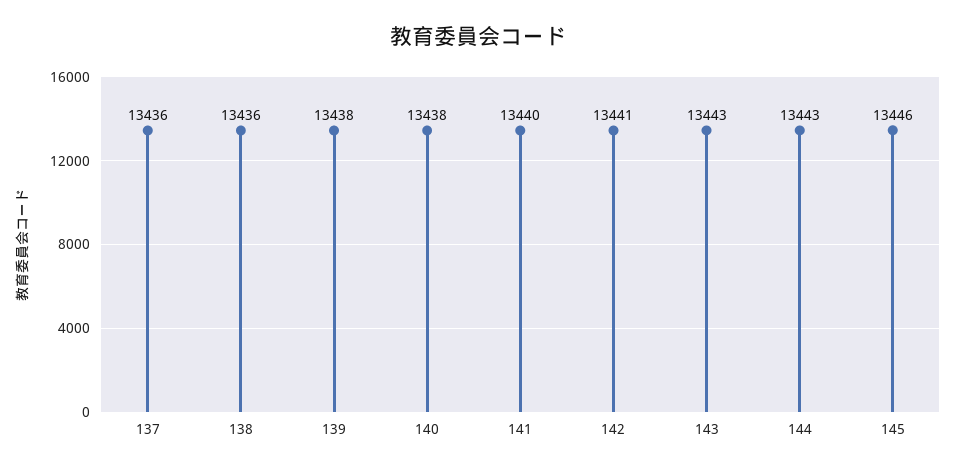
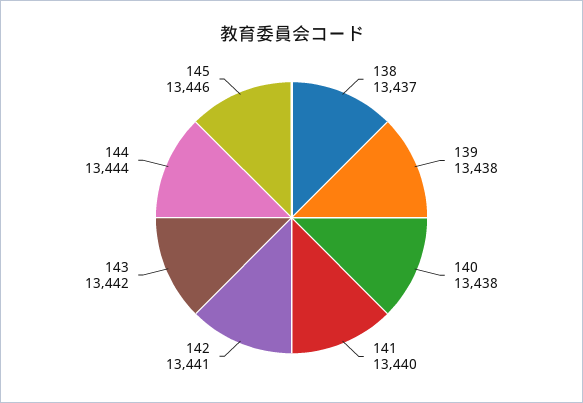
137: 13436 -> none
138: 13436 -> 13437
143: 13443 -> 13442
144: 13443 -> 13444

